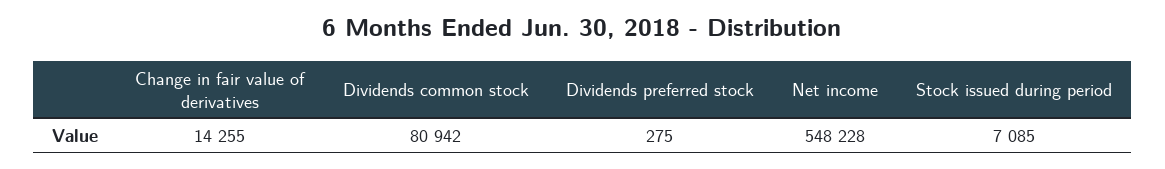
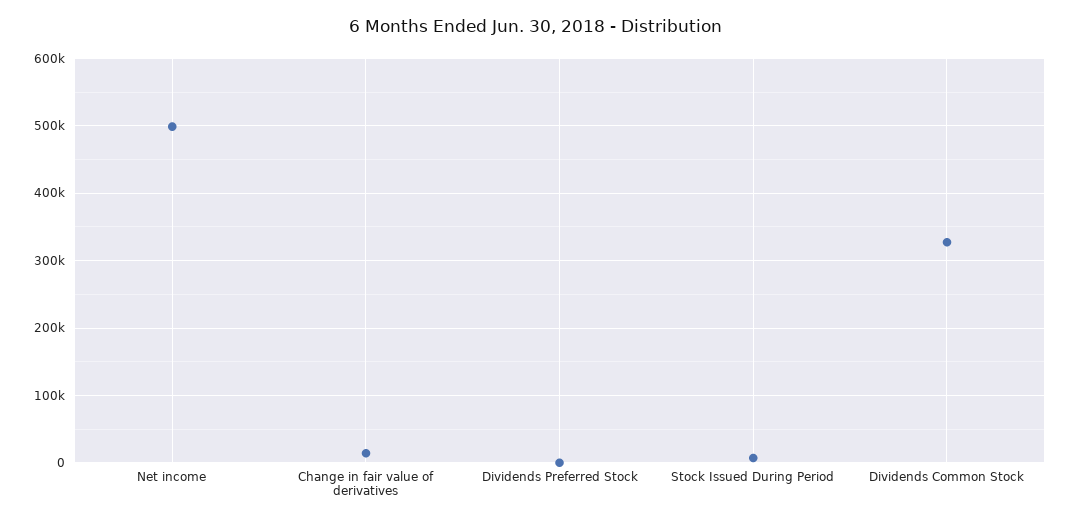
Dividends common stock: 80942 -> 330000
Net income: 548228 -> 500000

